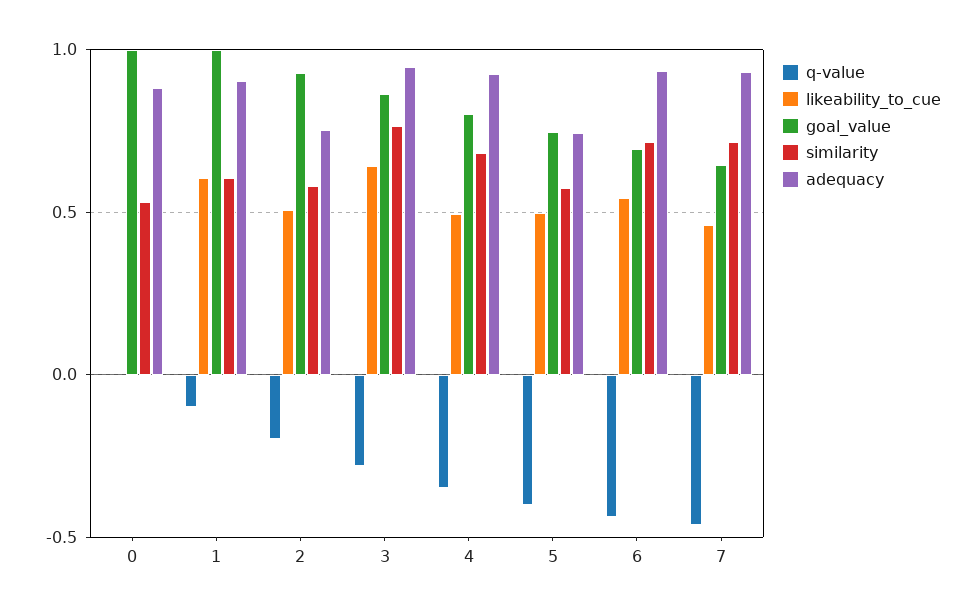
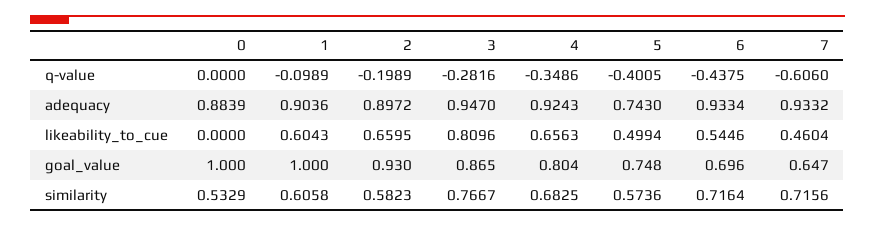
likeability_to_cue, 2: 0.5 -> 0.6595
adequacy, 2: 0.75 -> 0.8972
likeability_to_cue, 3: 0.65 -> 0.8096
likeability_to_cue, 4: 0.5 -> 0.6563
q-value, 7: -0.45 -> -0.606

